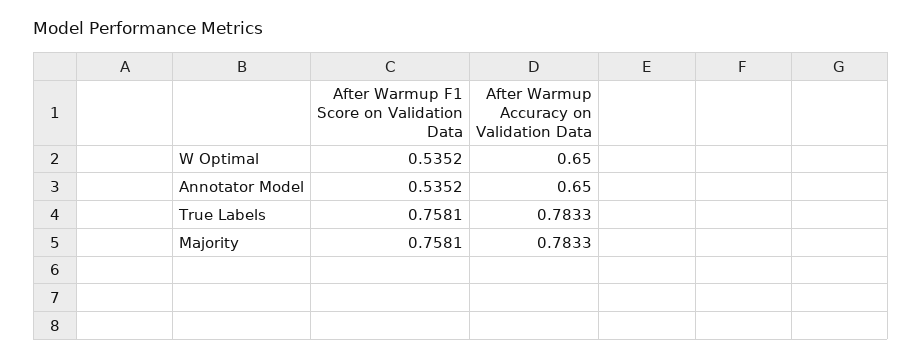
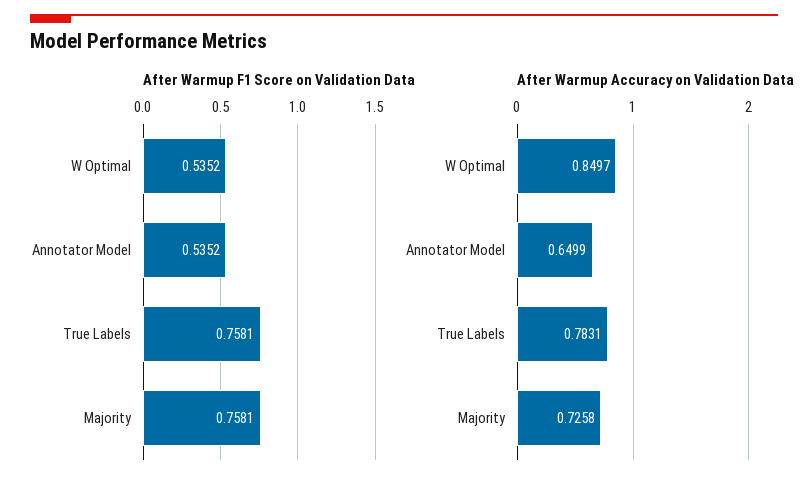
After Warmup Accuracy on Validation Data, W Optimal: 0.65 -> 0.8497
After Warmup Accuracy on Validation Data, Annotator Model: 0.65 -> 0.6499
After Warmup Accuracy on Validation Data, True Labels: 0.7833 -> 0.7831
After Warmup Accuracy on Validation Data, Majority: 0.7833 -> 0.7258

